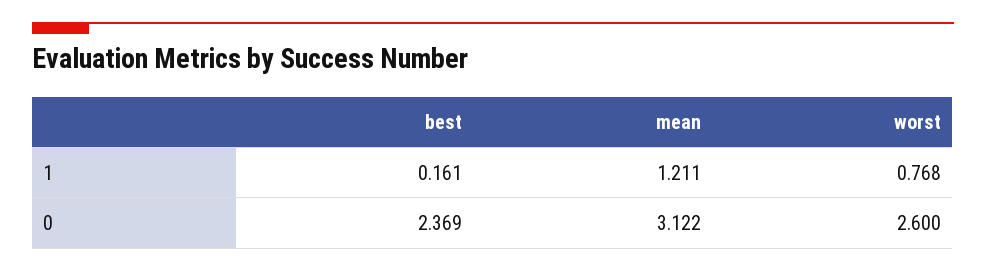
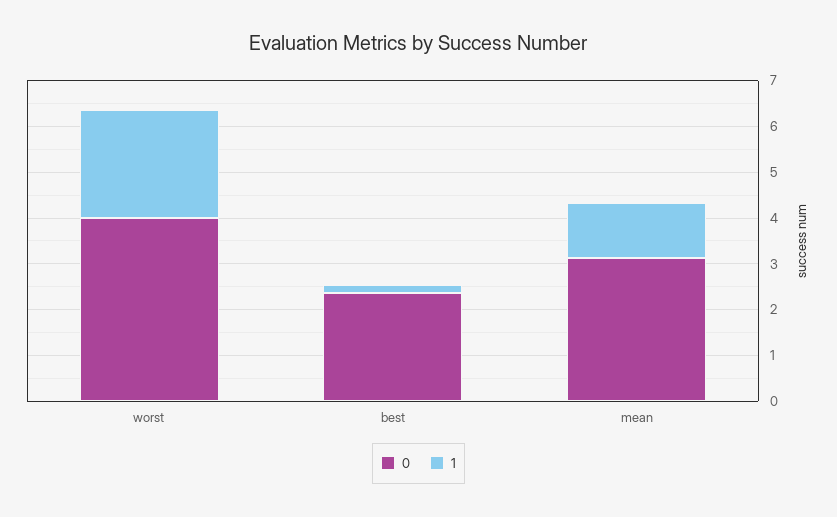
1, worst: 0.768 -> 2.4
0, worst: 2.6 -> 4

